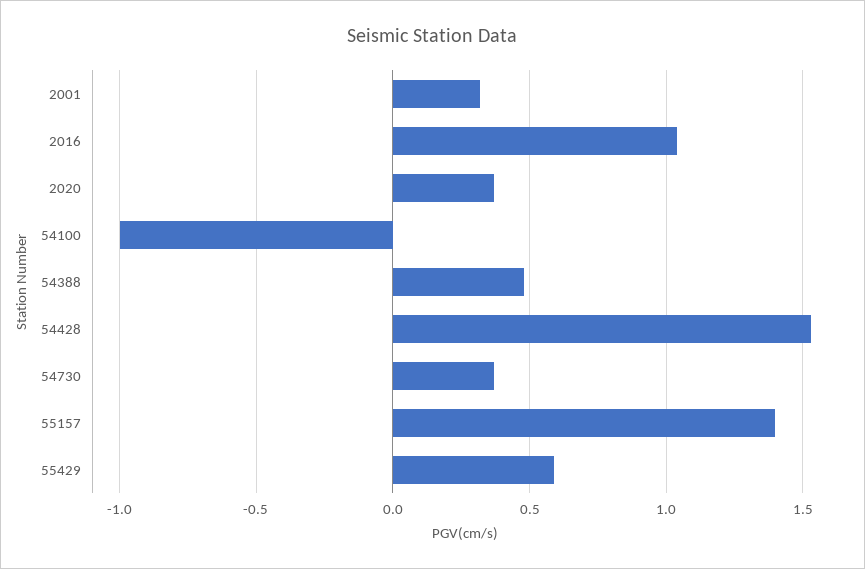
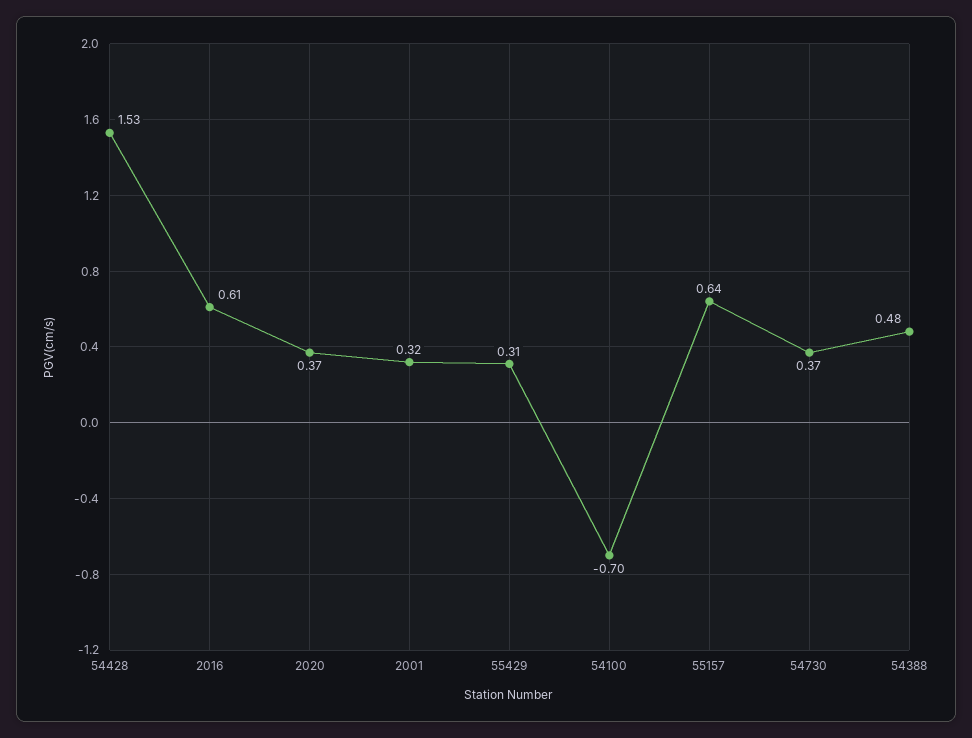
2016: 1.05 -> 0.61
54100: -1 -> -0.7
55157: 1.4 -> 0.64
55429: 0.6 -> 0.31

